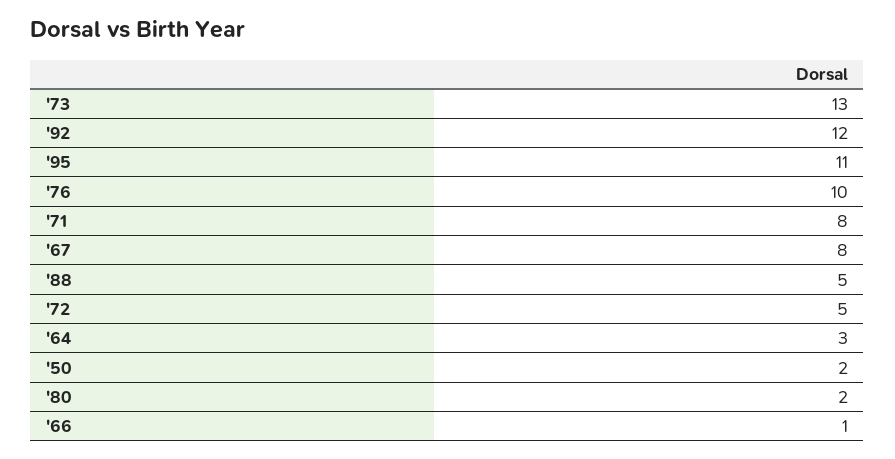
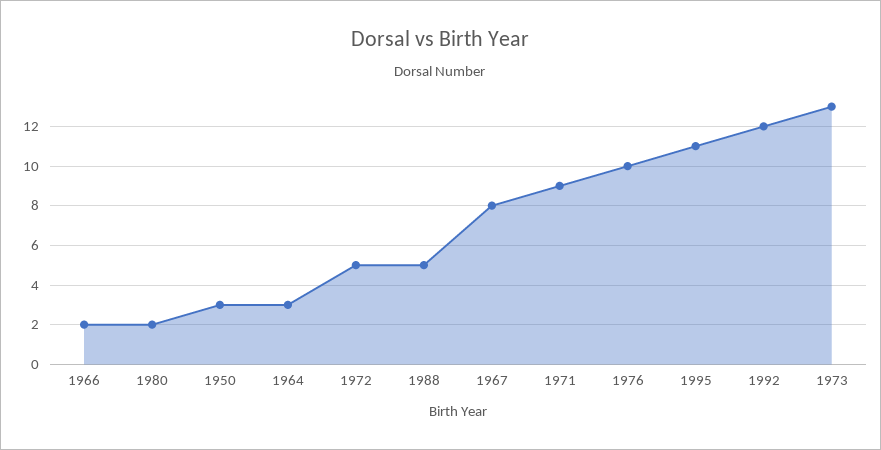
'71: 8 -> 9
'50: 2 -> 3
'66: 1 -> 2

